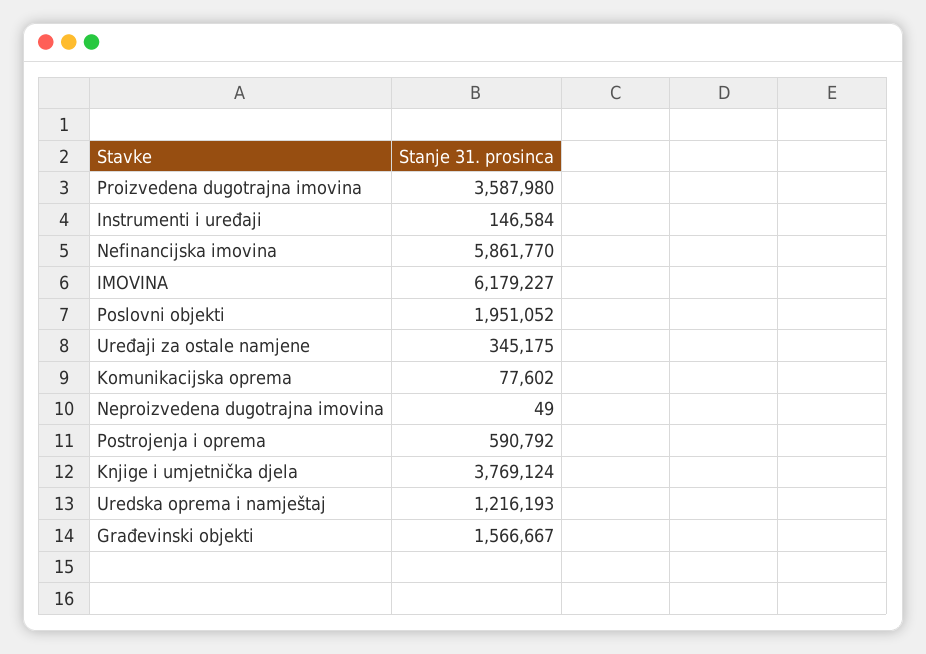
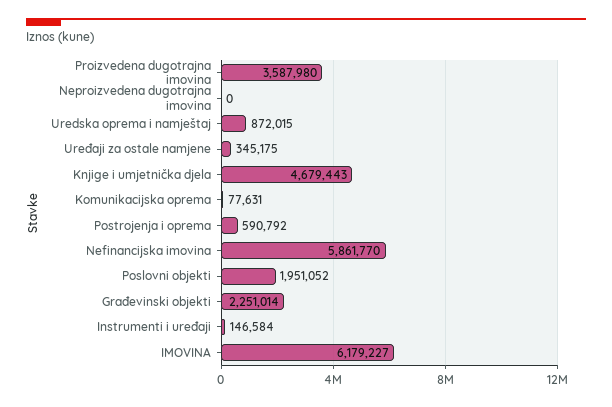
Komunikacijska oprema: 77602 -> 77631
Neproizvedena dugotrajna imovina: 49 -> 0
Knjige i umjetnička djela: 3769124 -> 4679443
Uredska oprema i namještaj: 1216193 -> 872015
Građevinski objekti: 1566667 -> 2251014

